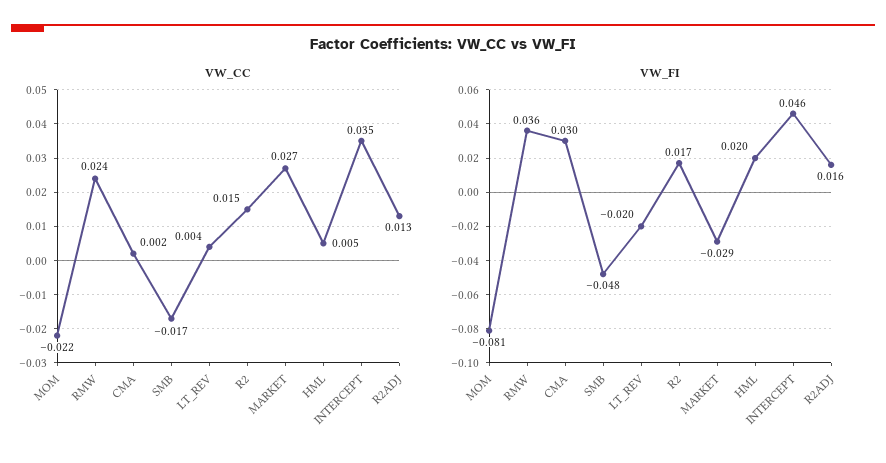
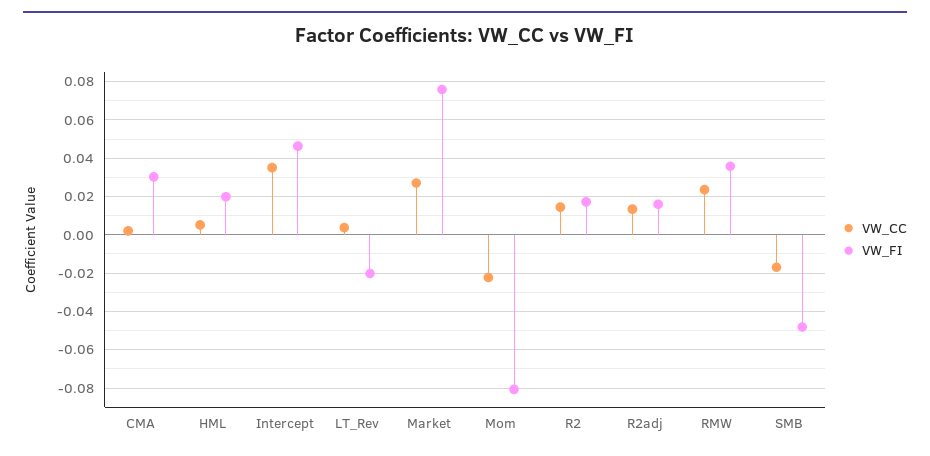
VW_FI, MARKET: -0.029 -> 0.075

